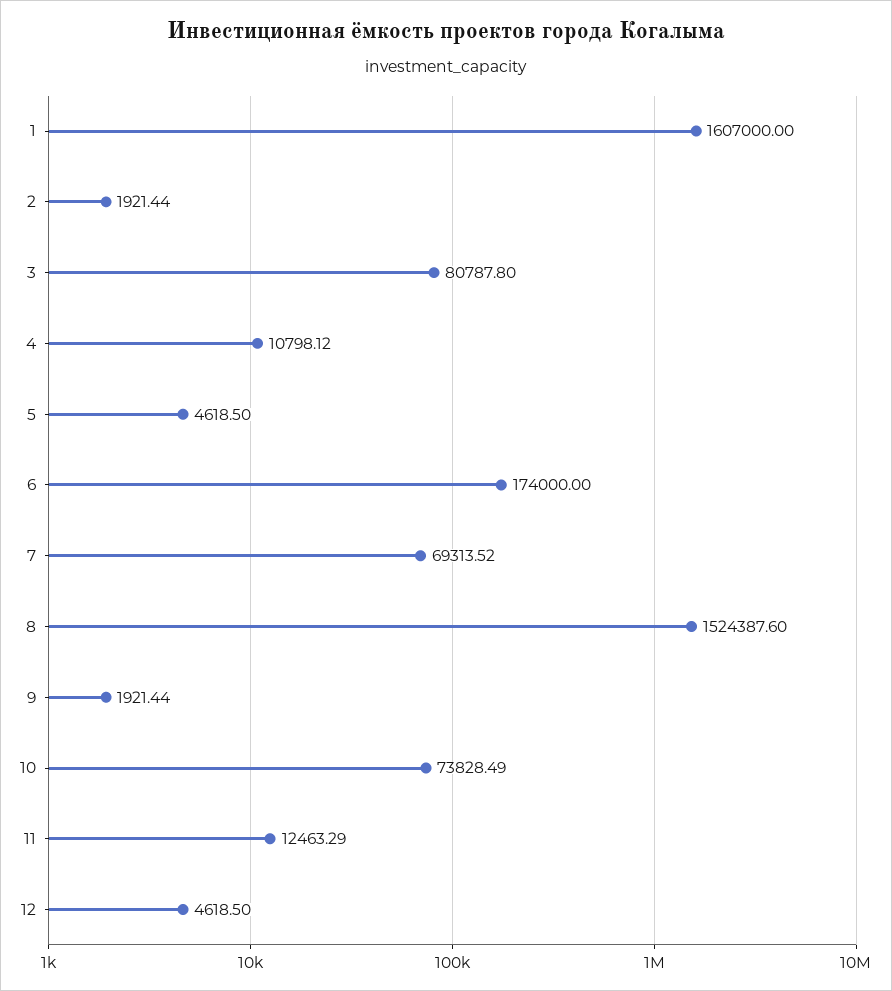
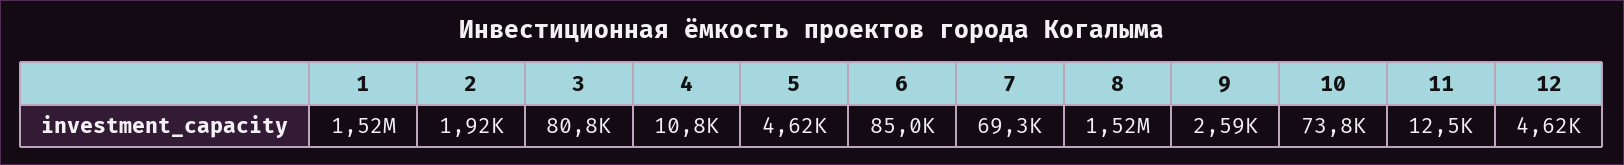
1: 1607000 -> 1520000
6: 174000 -> 85000
9: 1921.44 -> 2590

